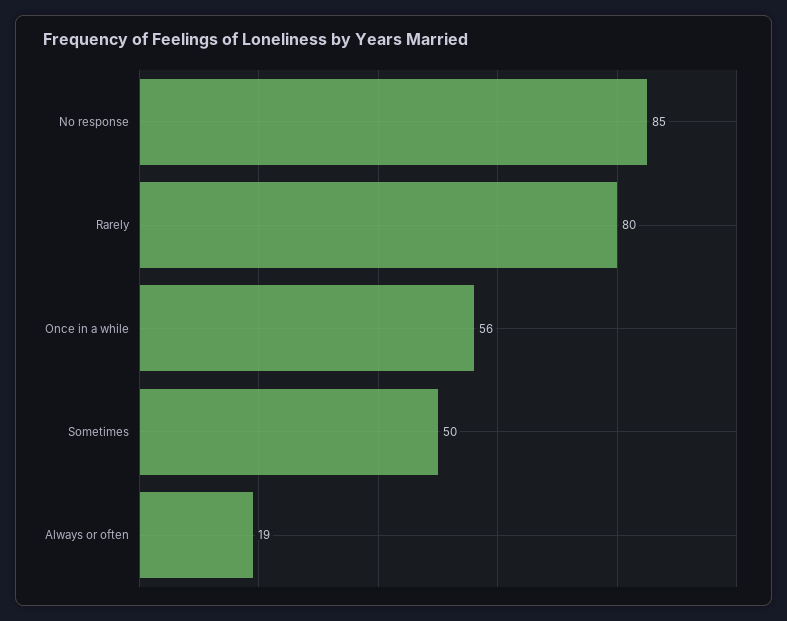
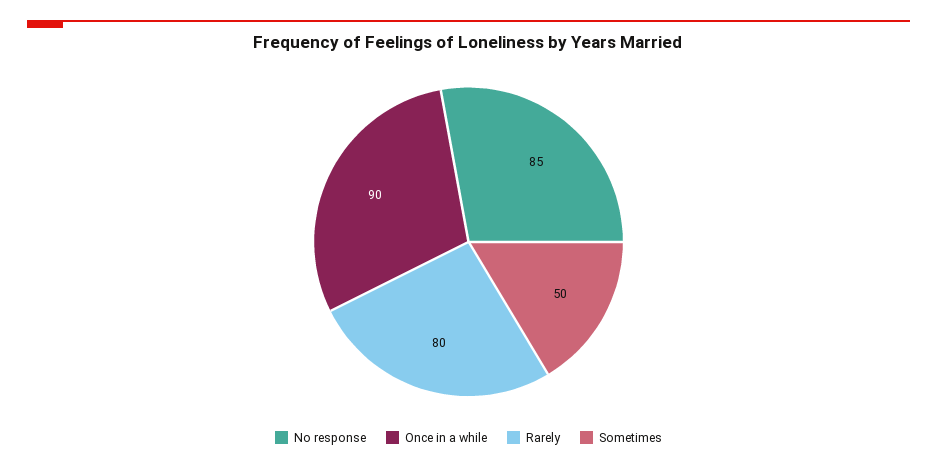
Once in a while: 56 -> 90
Always or often: 19 -> none

